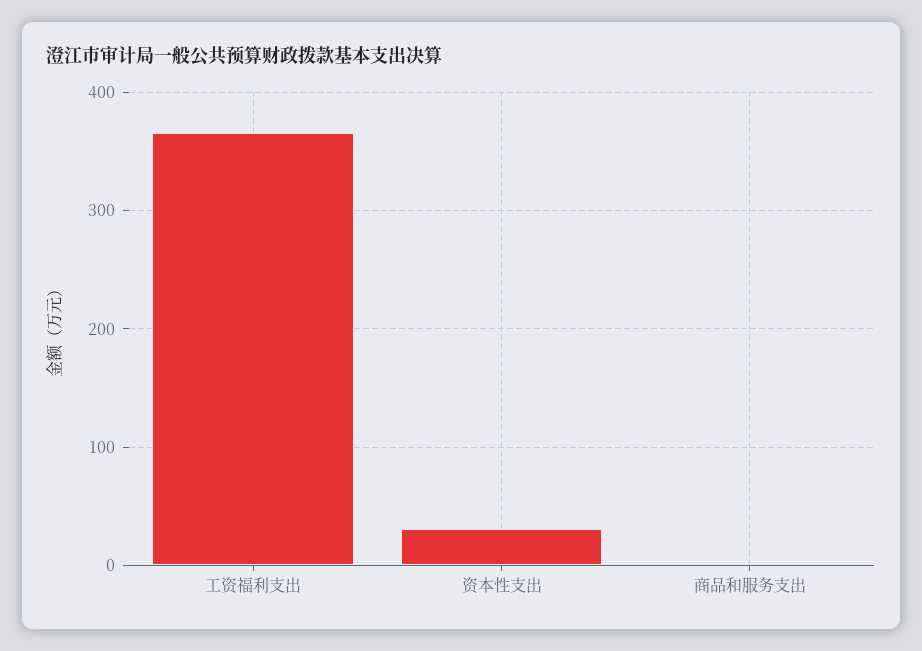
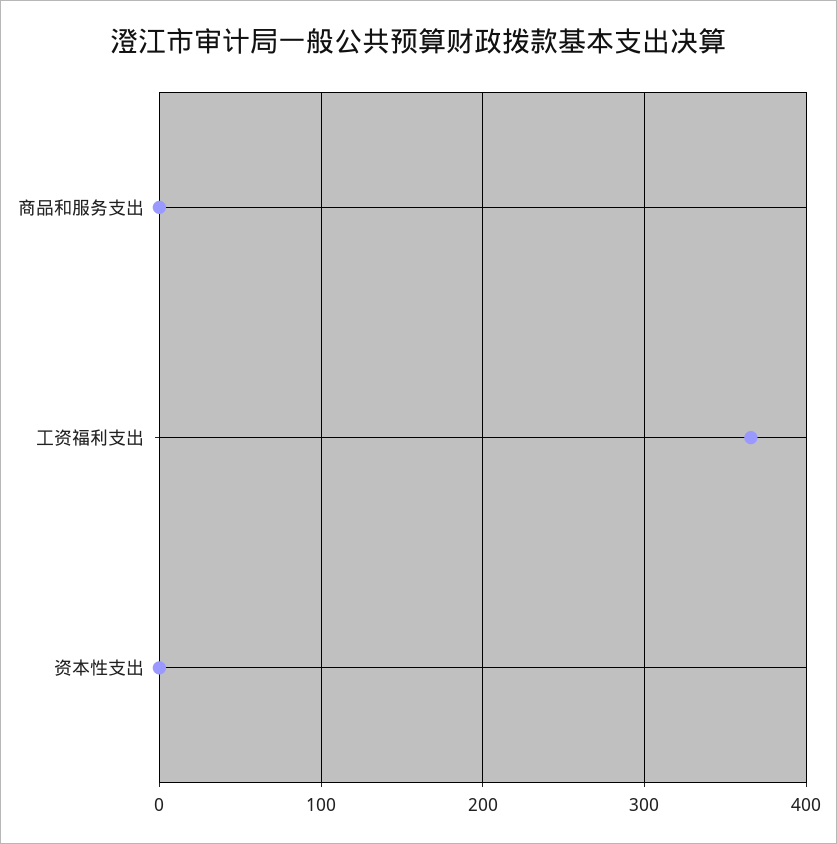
资本性支出: 30 -> 0

